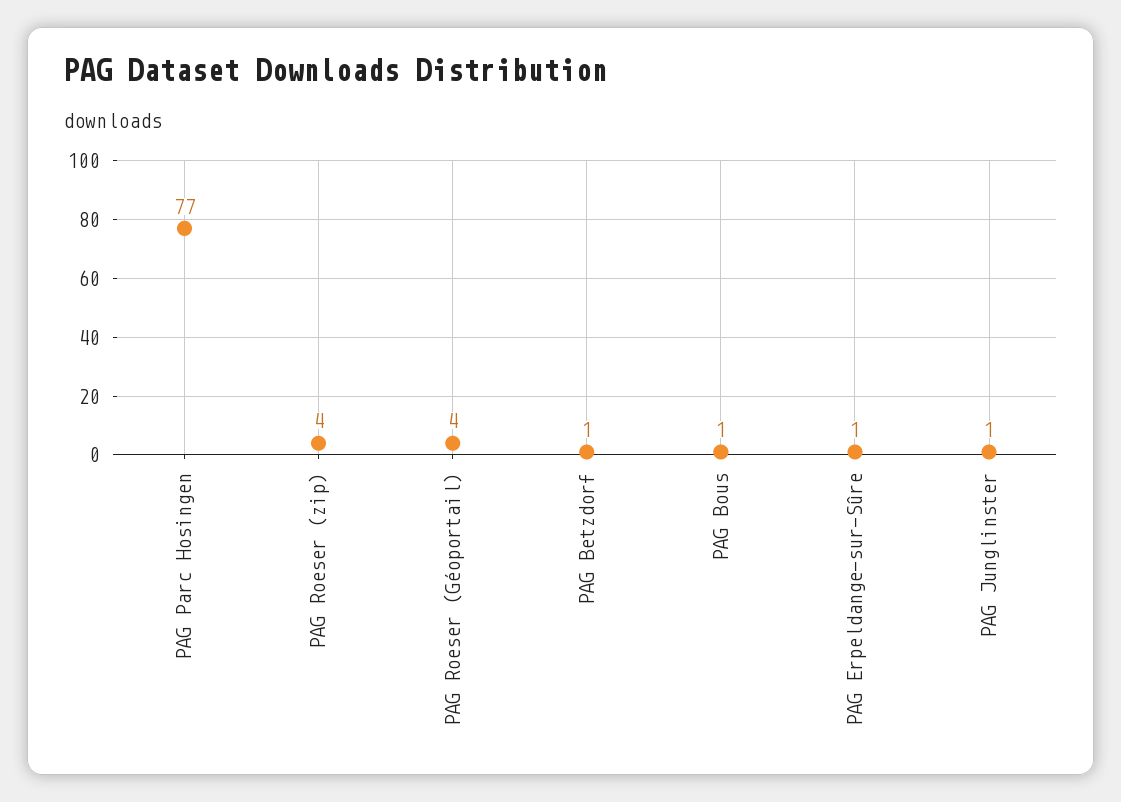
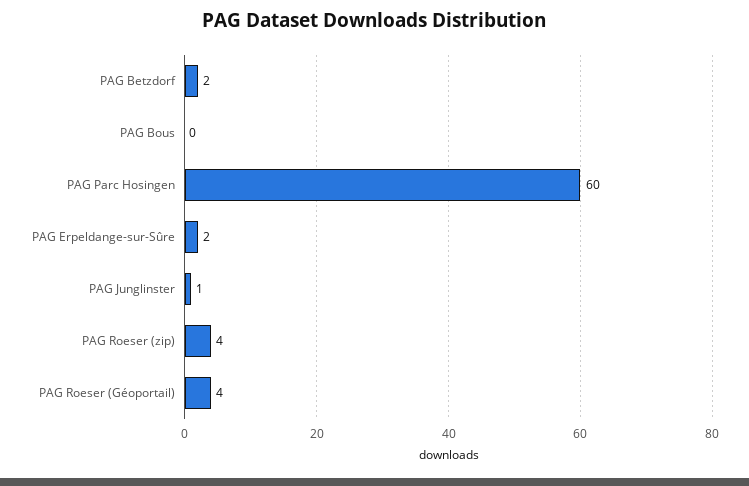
PAG Parc Hosingen: 77 -> 60
PAG Betzdorf: 1 -> 2
PAG Bous: 1 -> 0
PAG Erpeldange-sur-Sûre: 1 -> 2

